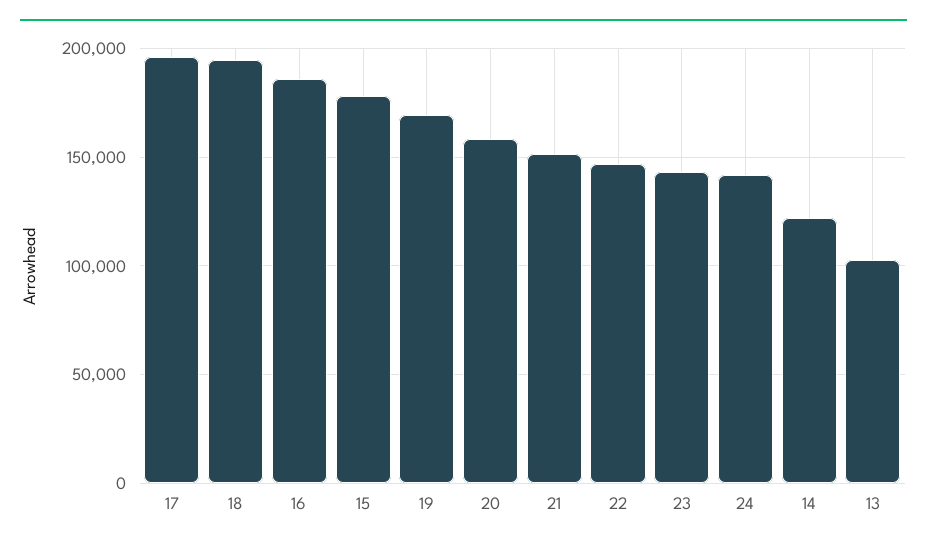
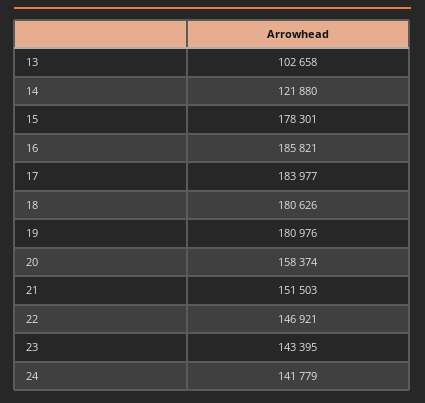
17: 195000 -> 183977
18: 195000 -> 180626
19: 170000 -> 180976

